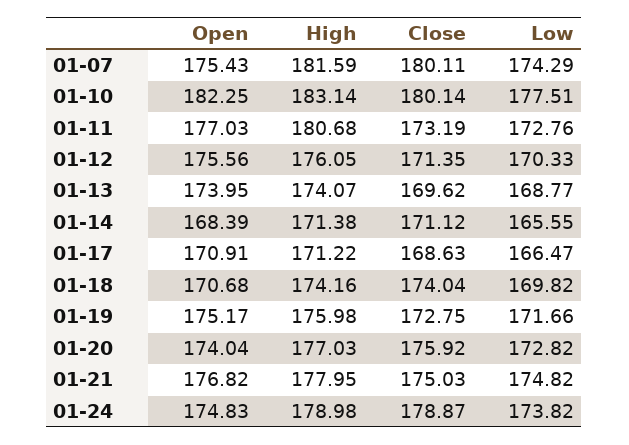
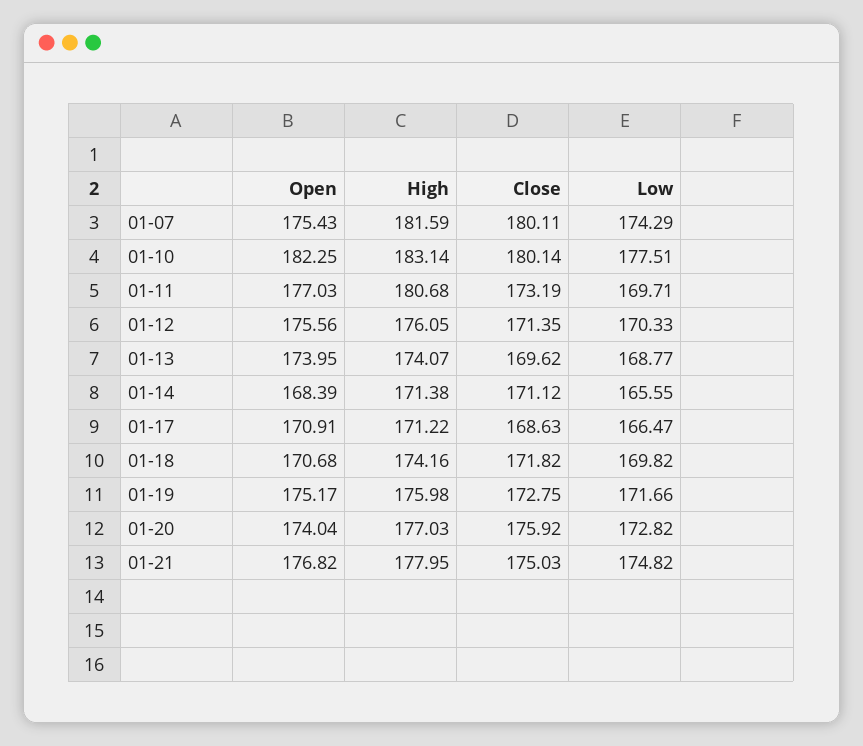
Low, 01-11: 172.76 -> 169.71
Close, 01-18: 174.04 -> 171.82
Open, 01-24: 174.83 -> none
High, 01-24: 178.98 -> none
Close, 01-24: 178.87 -> none
Low, 01-24: 173.82 -> none

